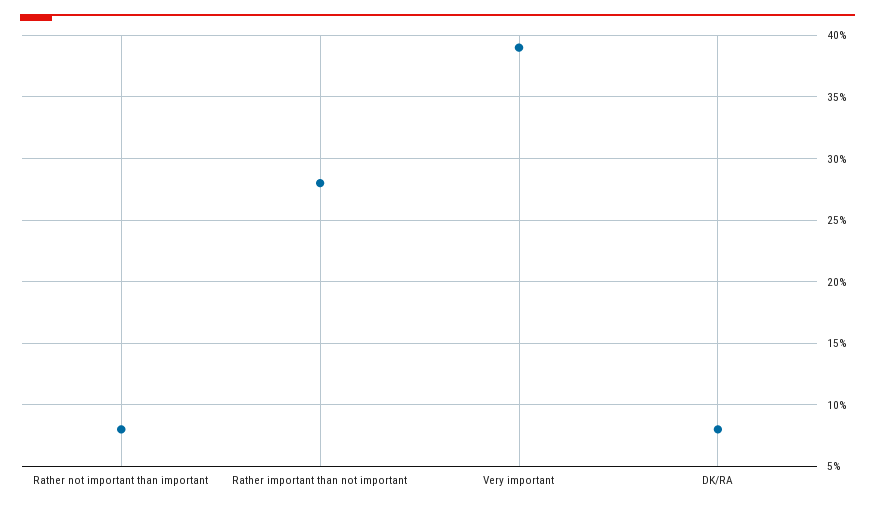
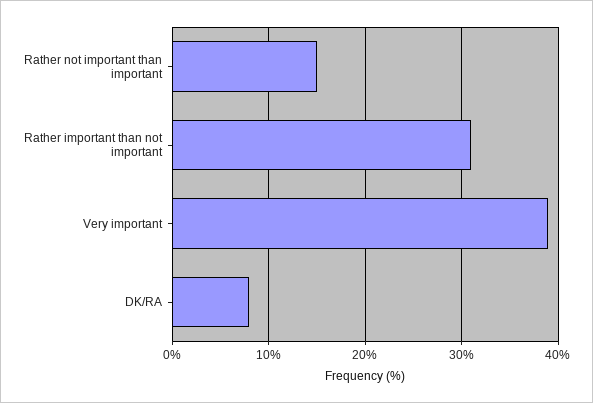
Rather not important than important: 8 -> 15
Rather important than not important: 28 -> 31

